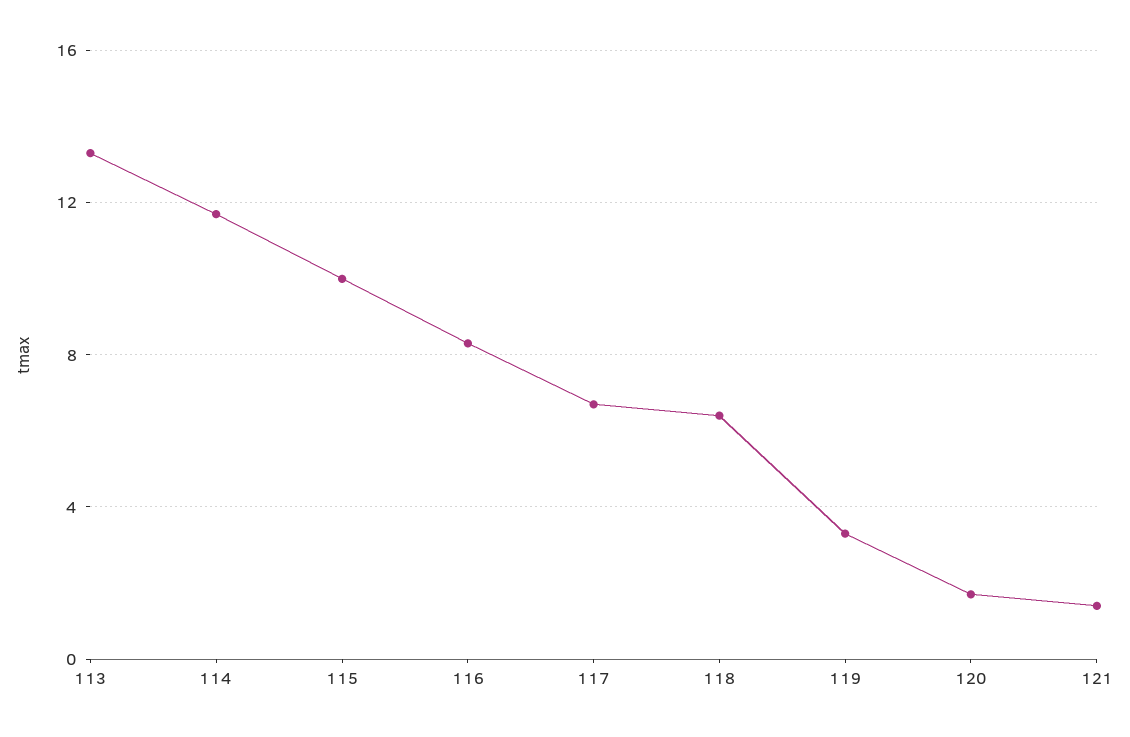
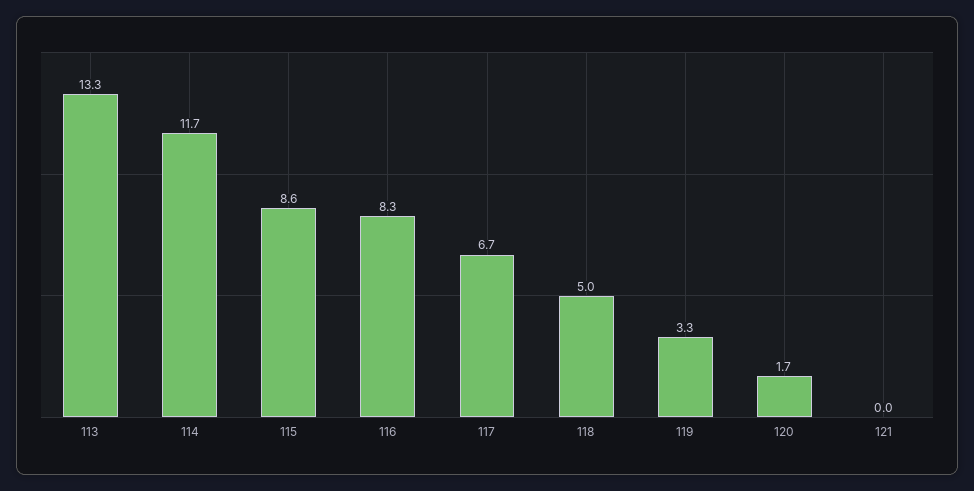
115: 10 -> 8.6
118: 6.5 -> 5
121: 1.5 -> 0

